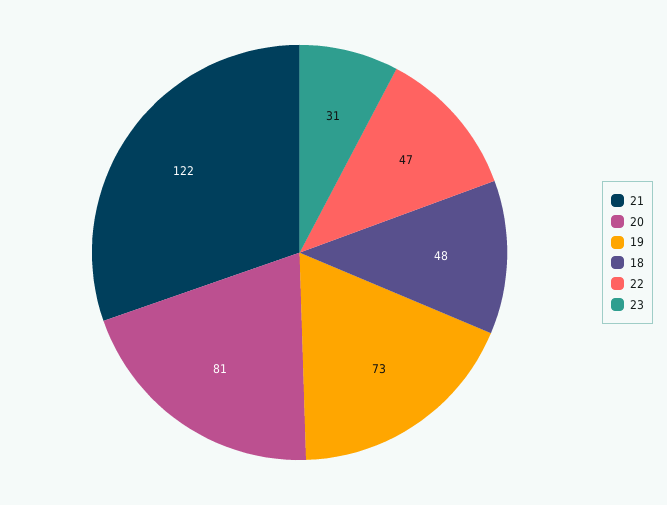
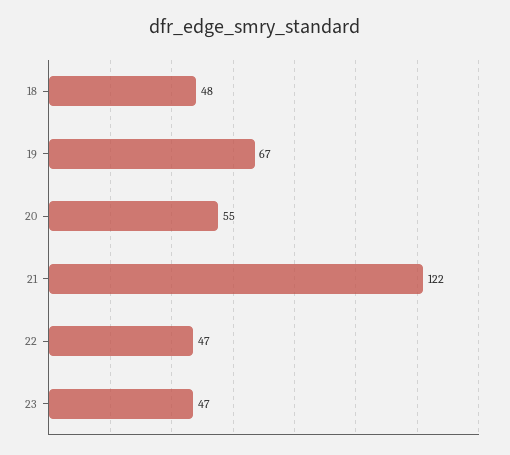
20: 81 -> 55
19: 73 -> 67
23: 31 -> 47

